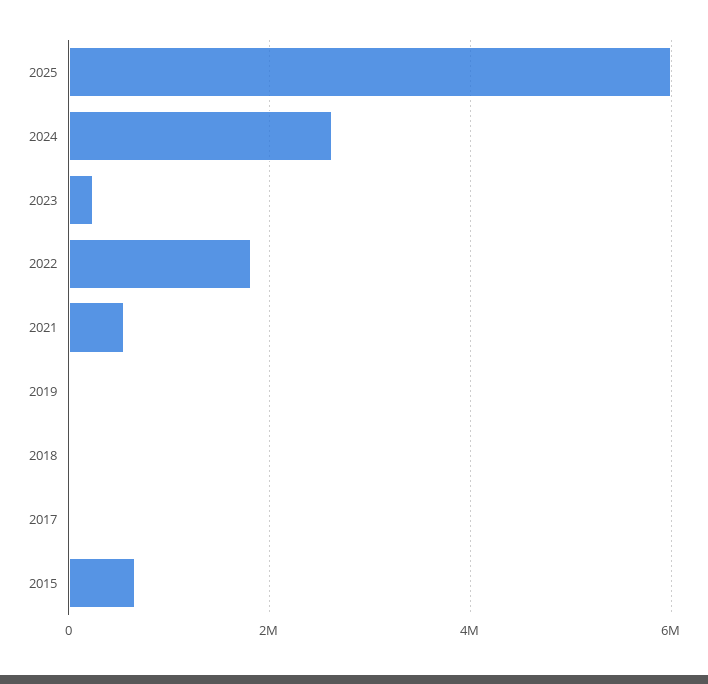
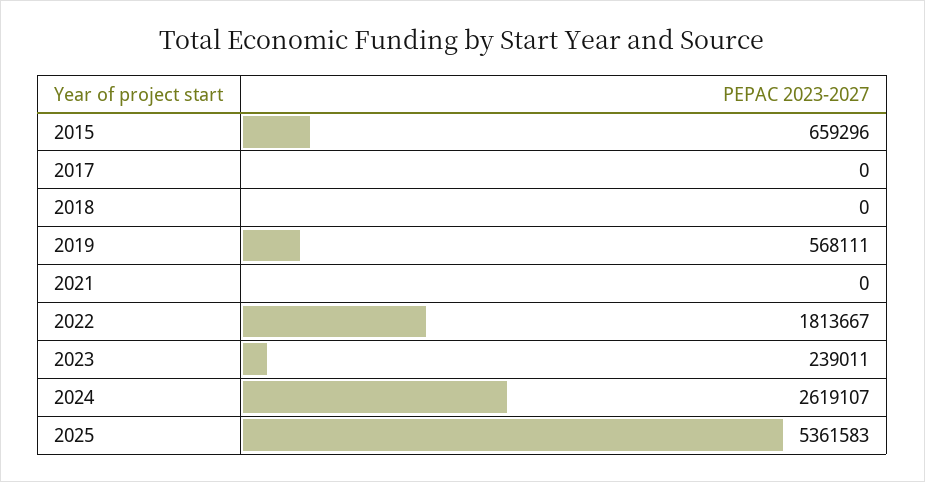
2025: 6000000 -> 5361583
2021: 600000 -> 0
2019: 0 -> 568111

